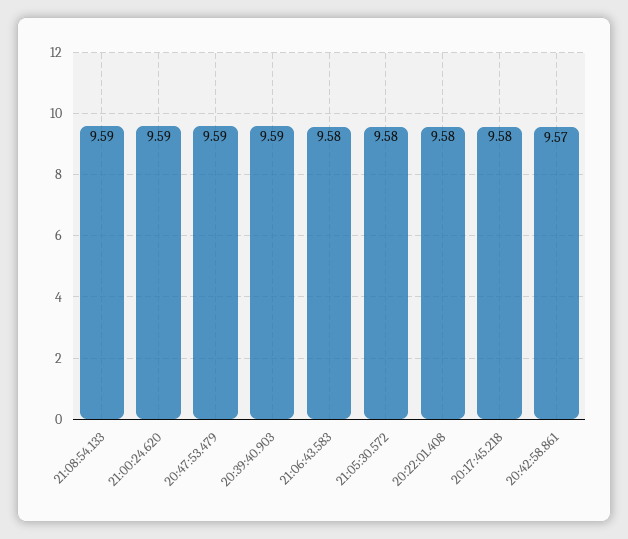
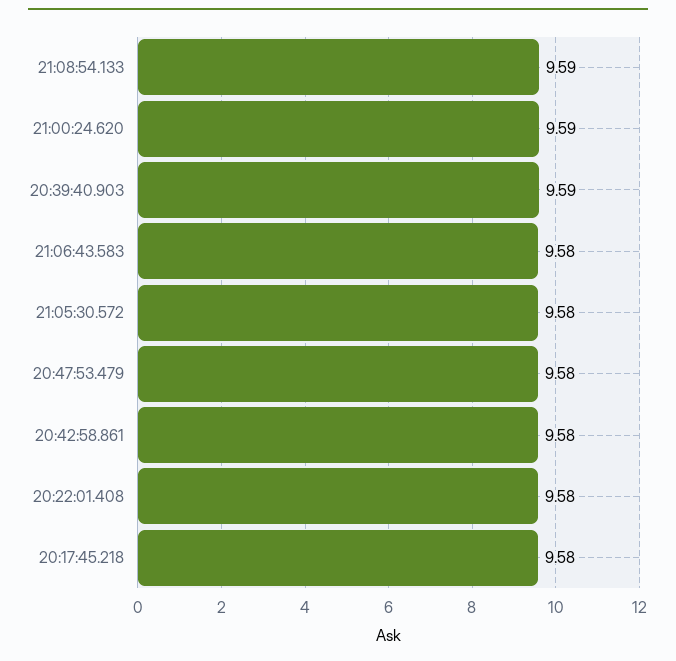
20:47:53.479: 9.59 -> 9.58
20:42:58.861: 9.57 -> 9.58

